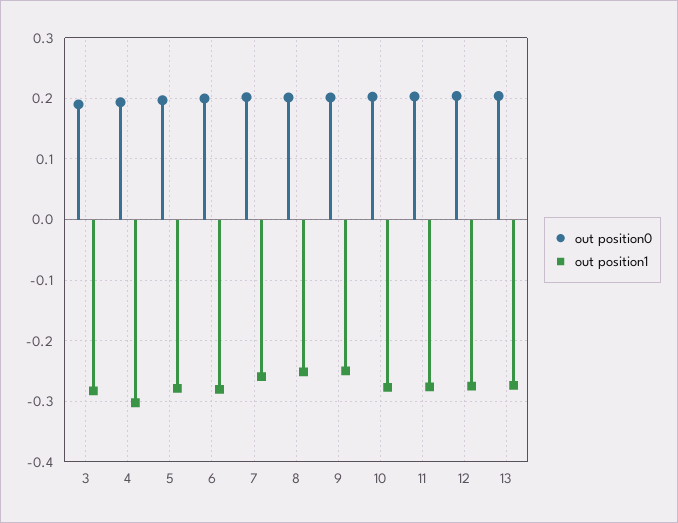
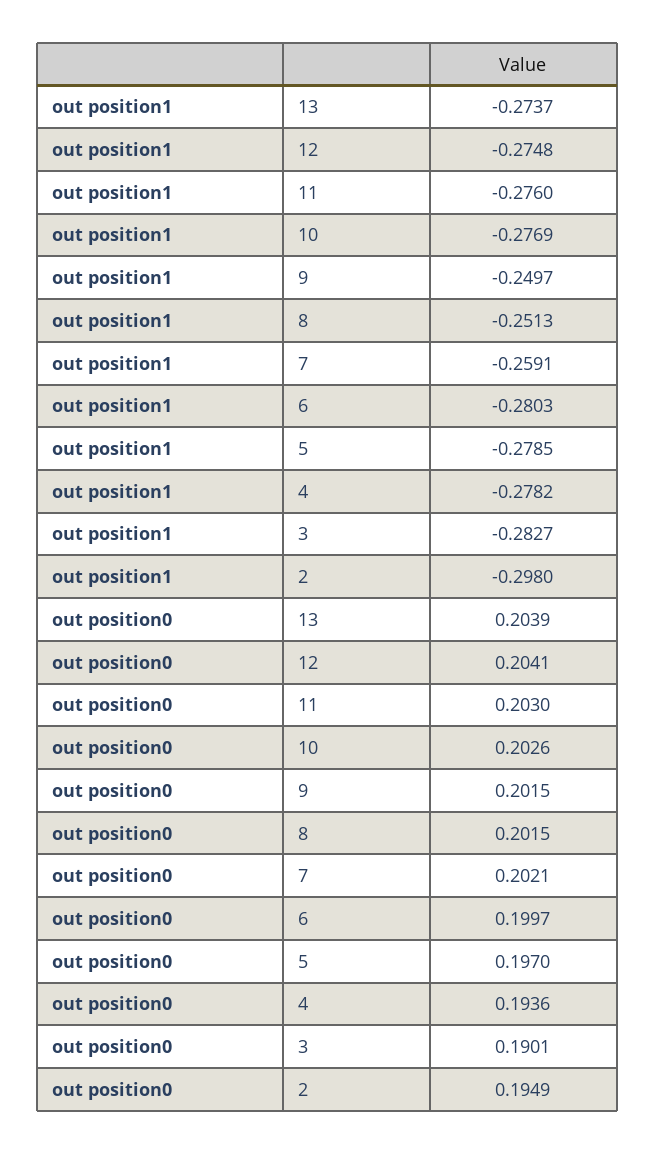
out position1, 4: -0.3 -> -0.2782
out position1, 2: none -> -0.298
out position0, 2: none -> 0.1949

